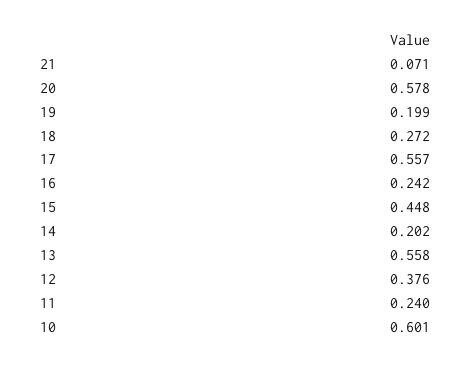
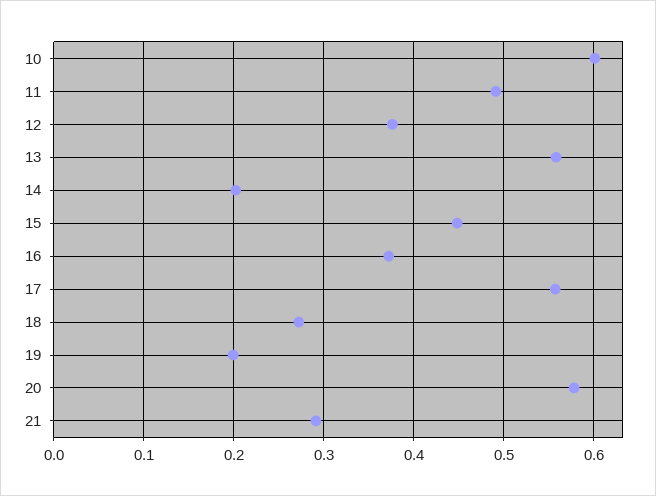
21: 0.071 -> 0.29
16: 0.242 -> 0.37
11: 0.24 -> 0.49

